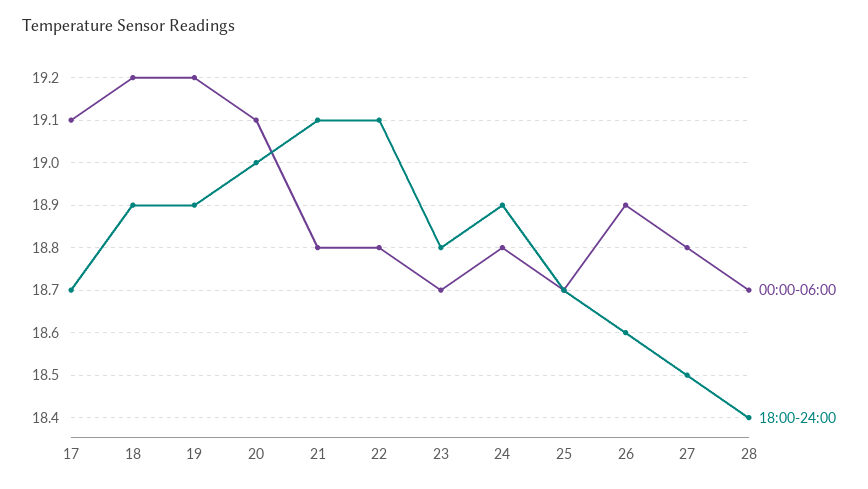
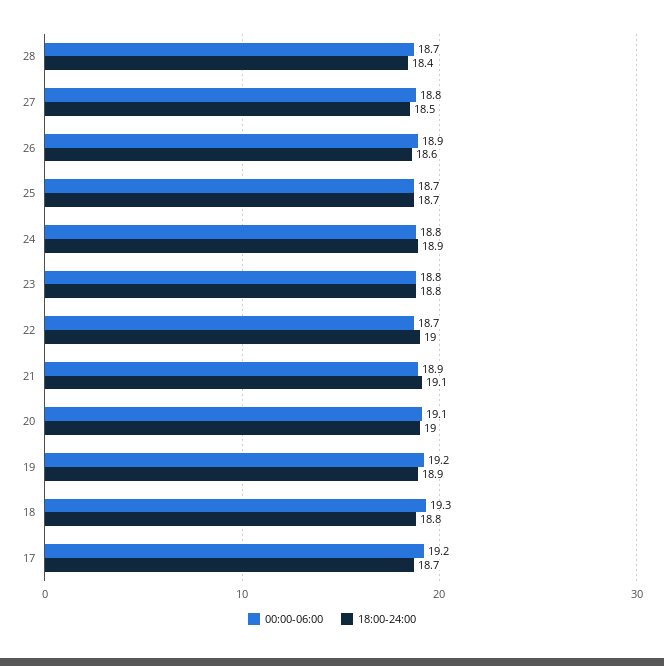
00:00-06:00, 17: 19.1 -> 19.2
00:00-06:00, 18: 19.2 -> 19.3
18:00-24:00, 18: 18.9 -> 18.8
00:00-06:00, 21: 18.8 -> 18.9
00:00-06:00, 22: 18.8 -> 18.7
18:00-24:00, 22: 19.1 -> 19
00:00-06:00, 23: 18.7 -> 18.8

